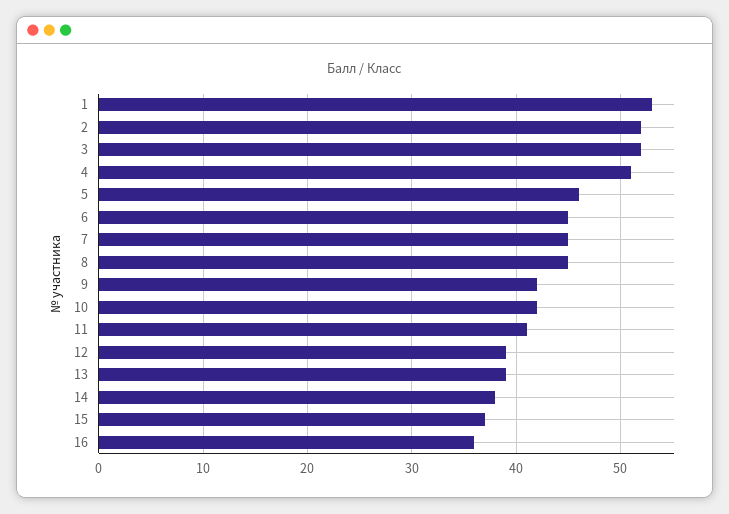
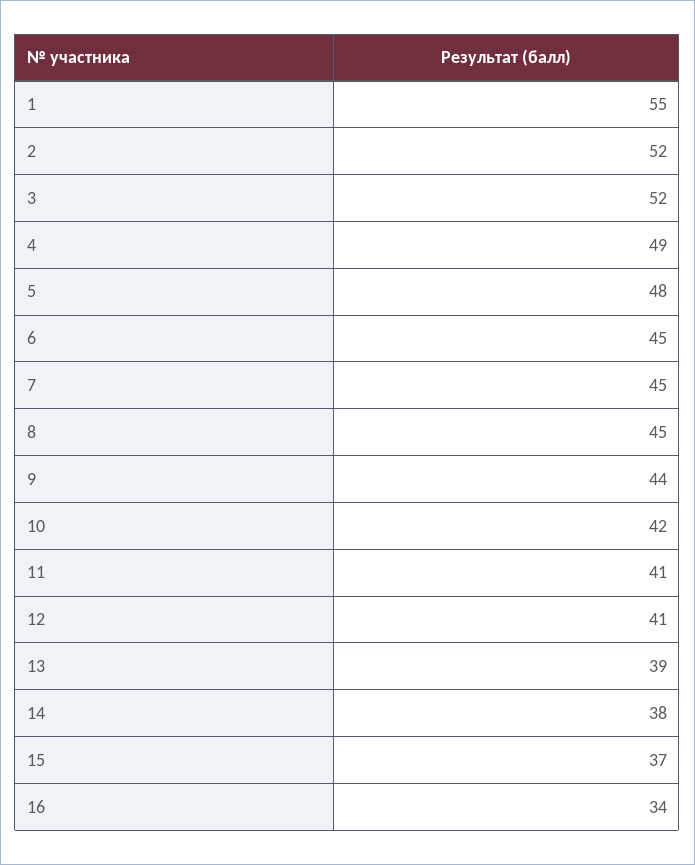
1: 53 -> 55
4: 51 -> 49
5: 46 -> 48
9: 42 -> 44
12: 39 -> 41
16: 36 -> 34

